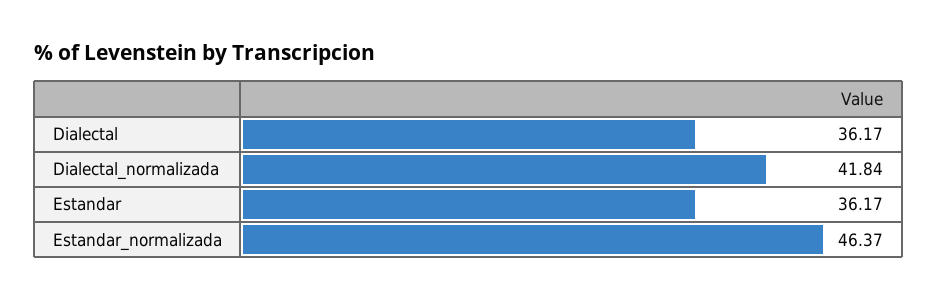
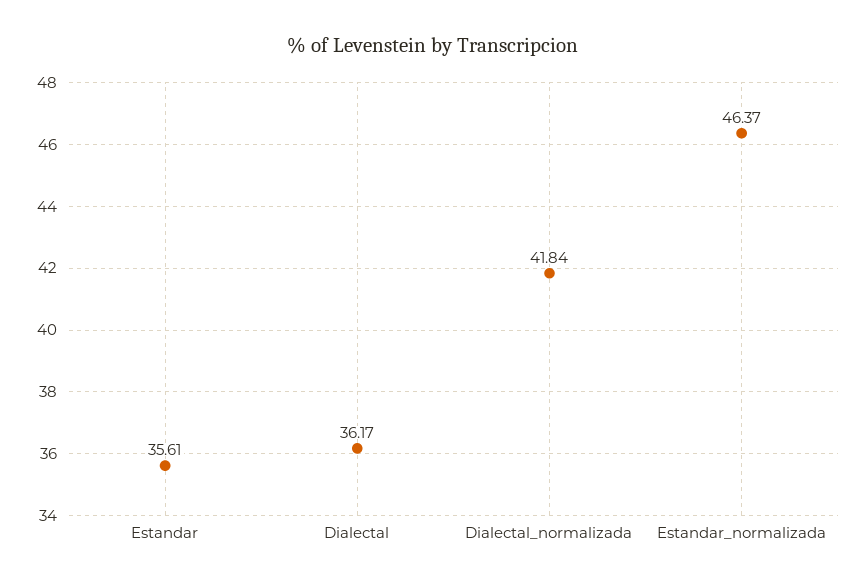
Estandar: 36.17 -> 35.61

